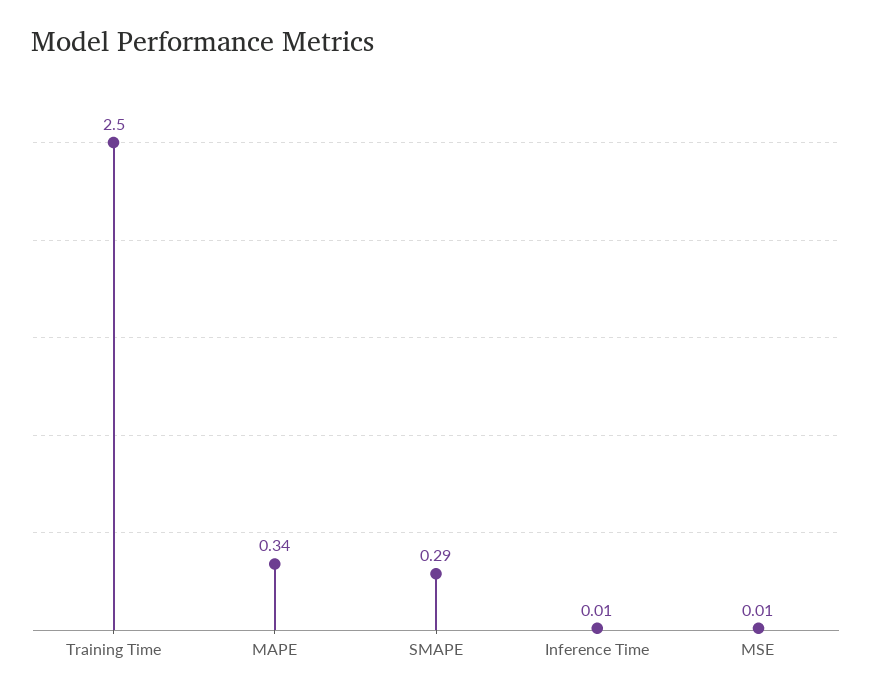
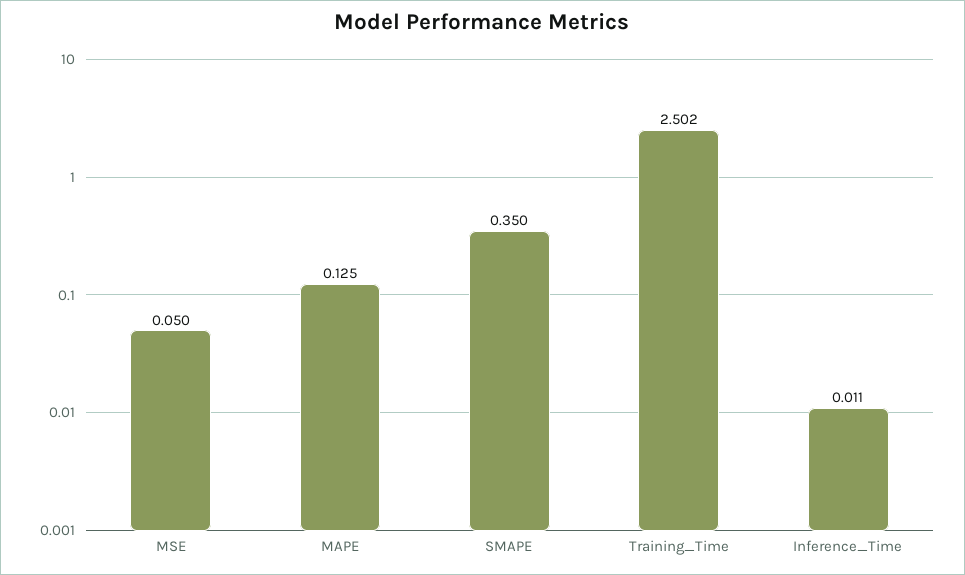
MAPE: 0.34 -> 0.125
SMAPE: 0.29 -> 0.35
MSE: 0.01 -> 0.05

